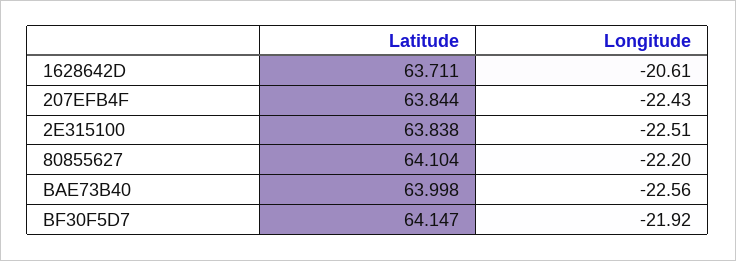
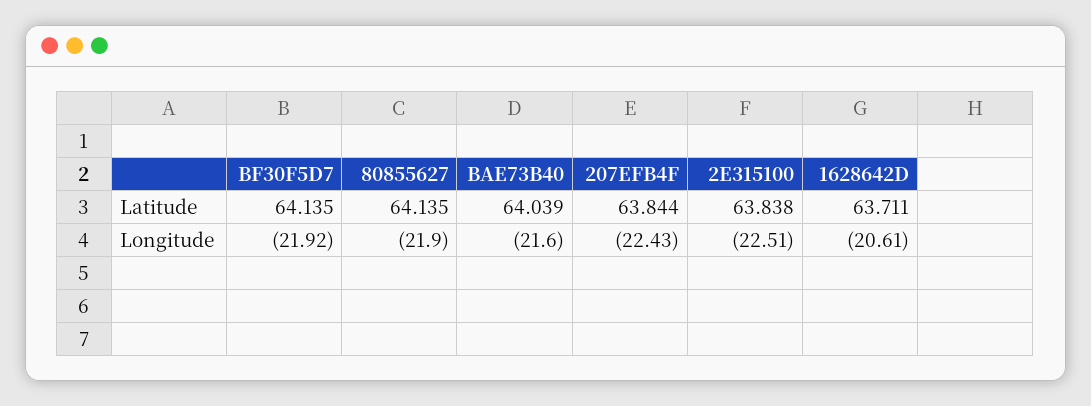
Latitude, 80855627: 64.104 -> 64.135
Longitude, 80855627: -22.2 -> -21.9
Latitude, BAE73B40: 63.998 -> 64.039
Longitude, BAE73B40: -22.56 -> -21.6
Latitude, BF30F5D7: 64.147 -> 64.135

